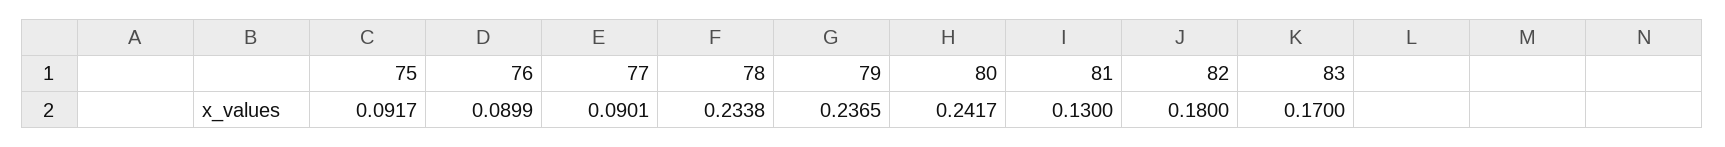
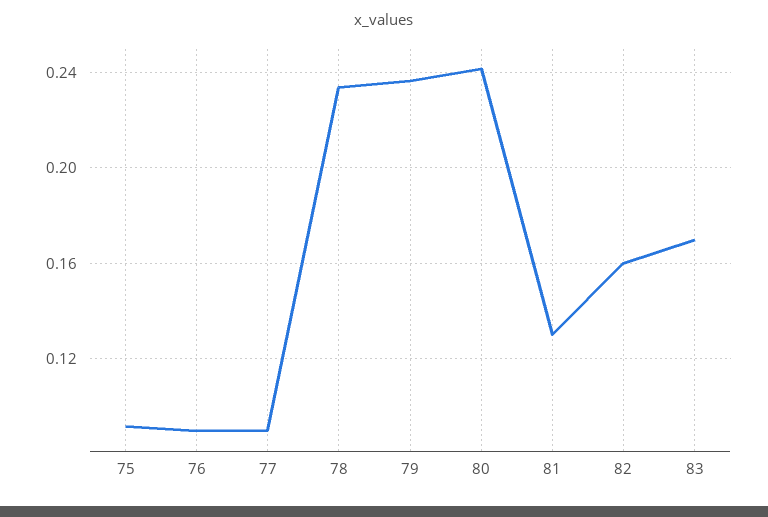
82: 0.18 -> 0.16

